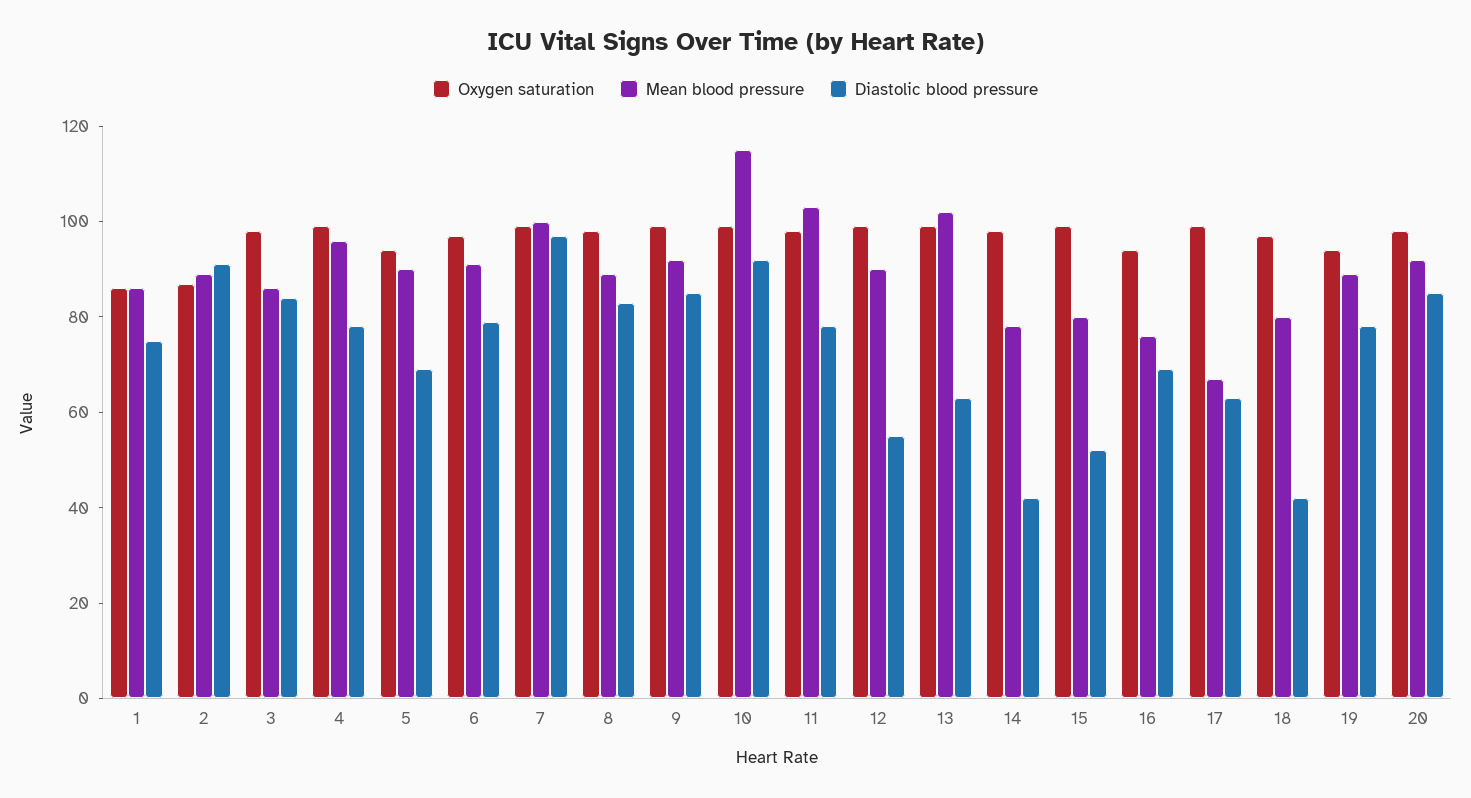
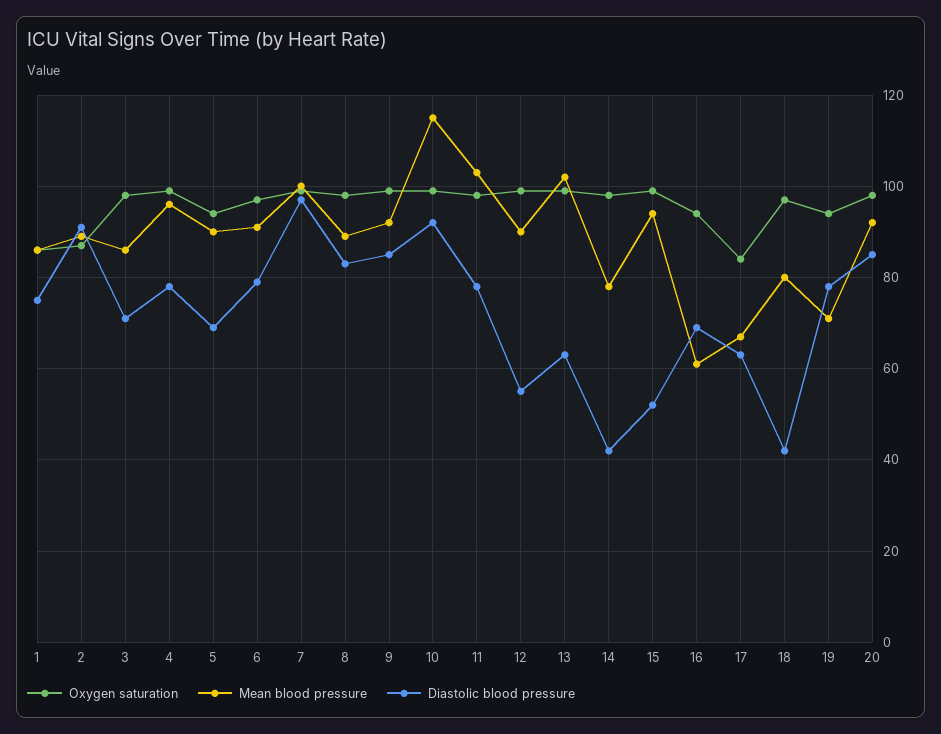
Diastolic blood pressure, 3: 85 -> 70
Mean blood pressure, 15: 80 -> 95
Mean blood pressure, 16: 75 -> 60
Oxygen saturation, 17: 100 -> 85
Mean blood pressure, 19: 90 -> 70

